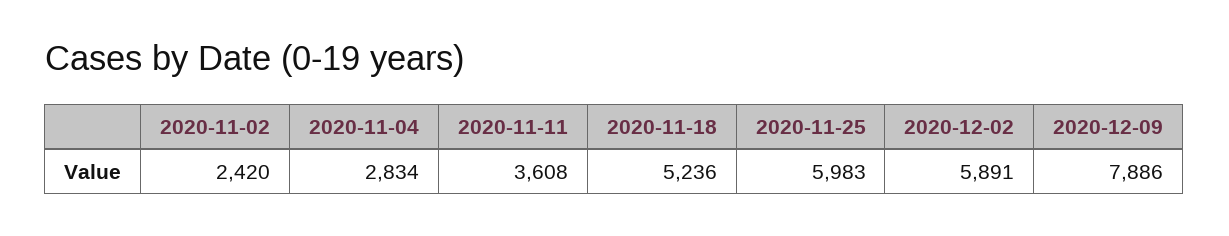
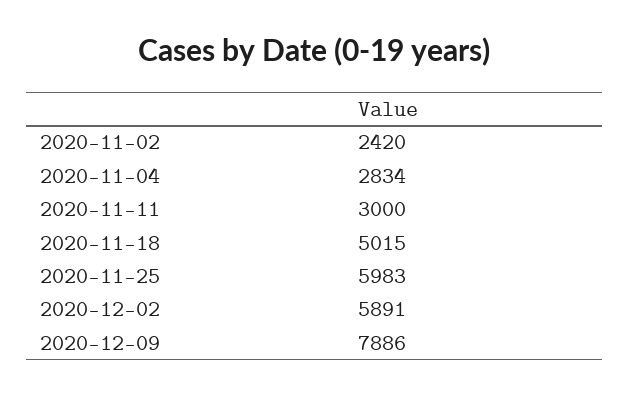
2020-11-11: 3608 -> 3000
2020-11-18: 5236 -> 5015

